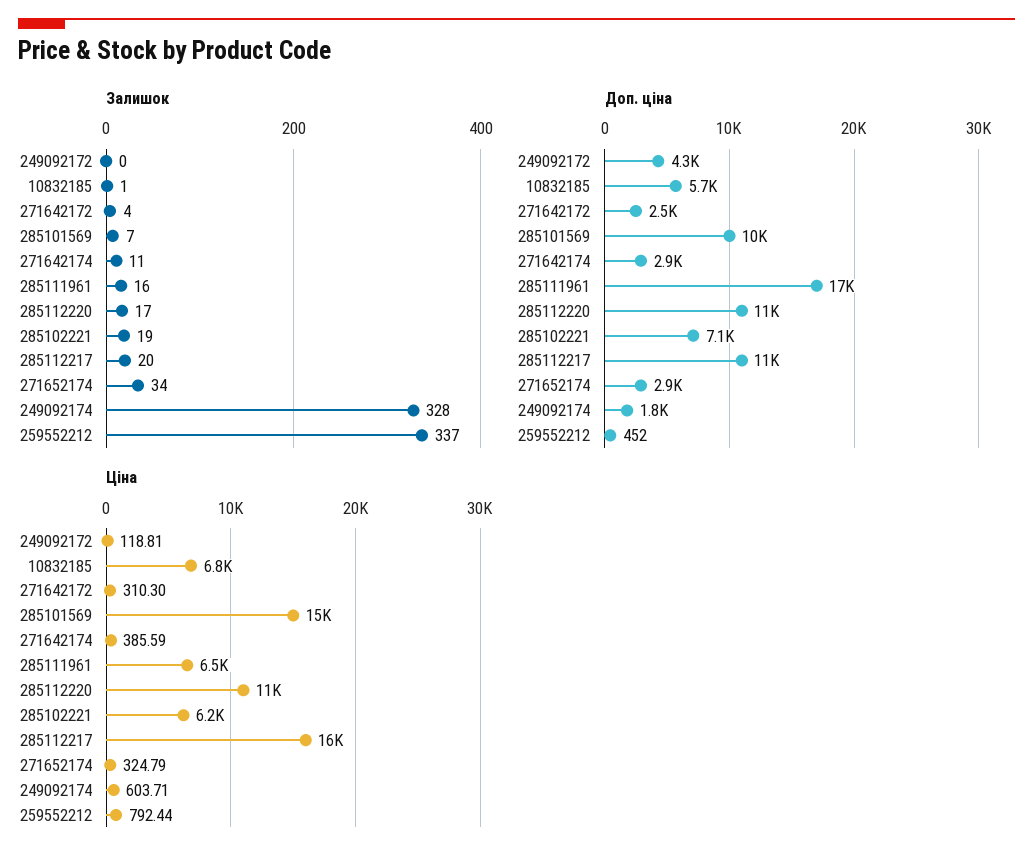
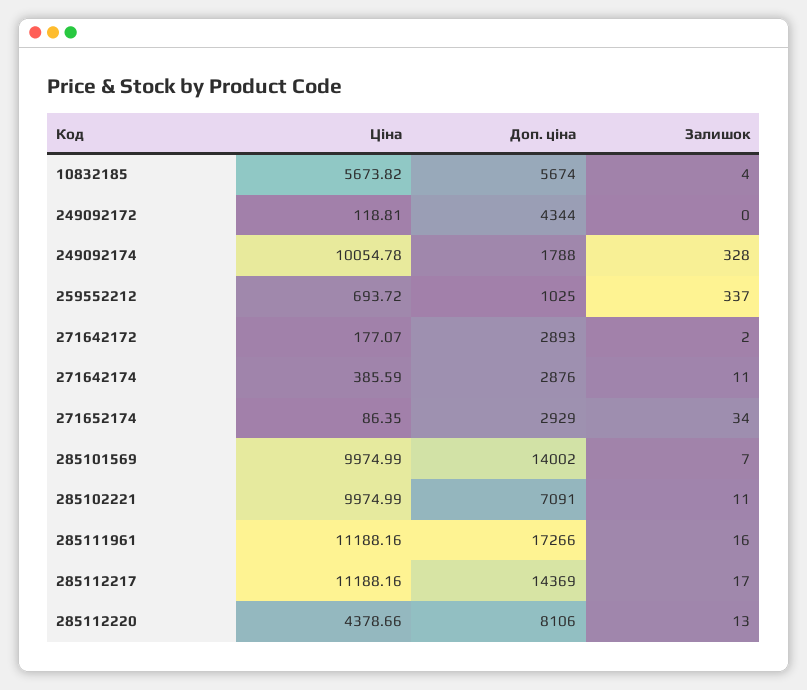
Залишок, 10832185: 1 -> 4
Залишок, 271642172: 4 -> 2
Залишок, 285112220: 17 -> 13
Залишок, 285102221: 19 -> 11
Залишок, 285112217: 20 -> 17
Доп. ціна, 271642172: 2500 -> 2893
Доп. ціна, 285101569: 10000 -> 14002
Доп. ціна, 285112220: 11000 -> 8106
Доп. ціна, 285112217: 11000 -> 14369
Доп. ціна, 259552212: 452 -> 1025
Ціна, 10832185: 6800 -> 5673.82
Ціна, 271642172: 310.3 -> 177.07
Ціна, 285101569: 15000 -> 9974.99
Ціна, 285111961: 6500 -> 11188.16
Ціна, 285112220: 11000 -> 4378.66
Ціна, 285102221: 6200 -> 9974.99
Ціна, 285112217: 16000 -> 11188.16
Ціна, 271652174: 324.79 -> 86.35
Ціна, 249092174: 603.71 -> 10054.78
Ціна, 259552212: 792.44 -> 693.72

